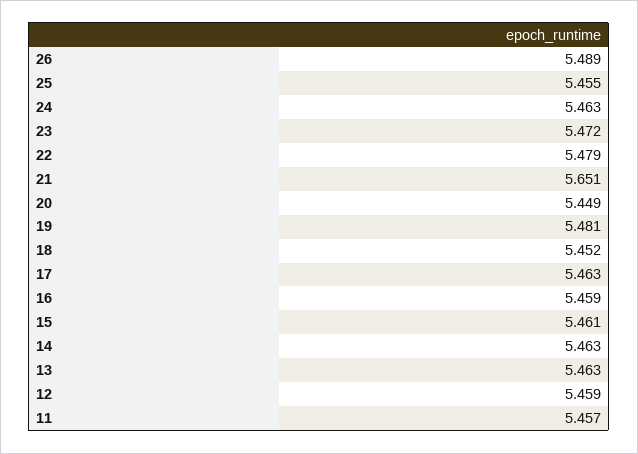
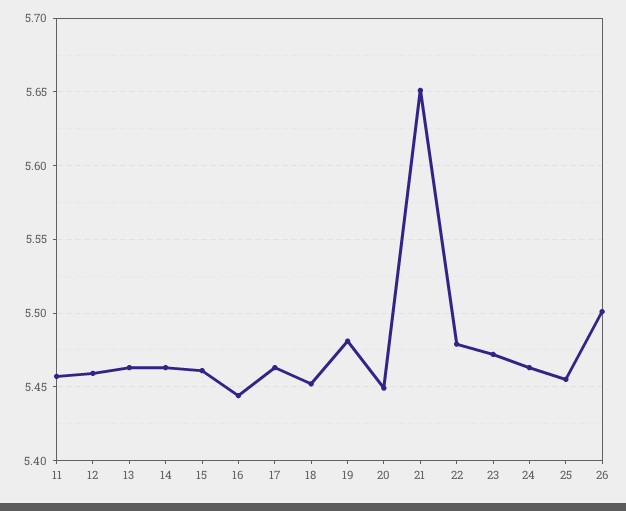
26: 5.489 -> 5.5
16: 5.459 -> 5.445

